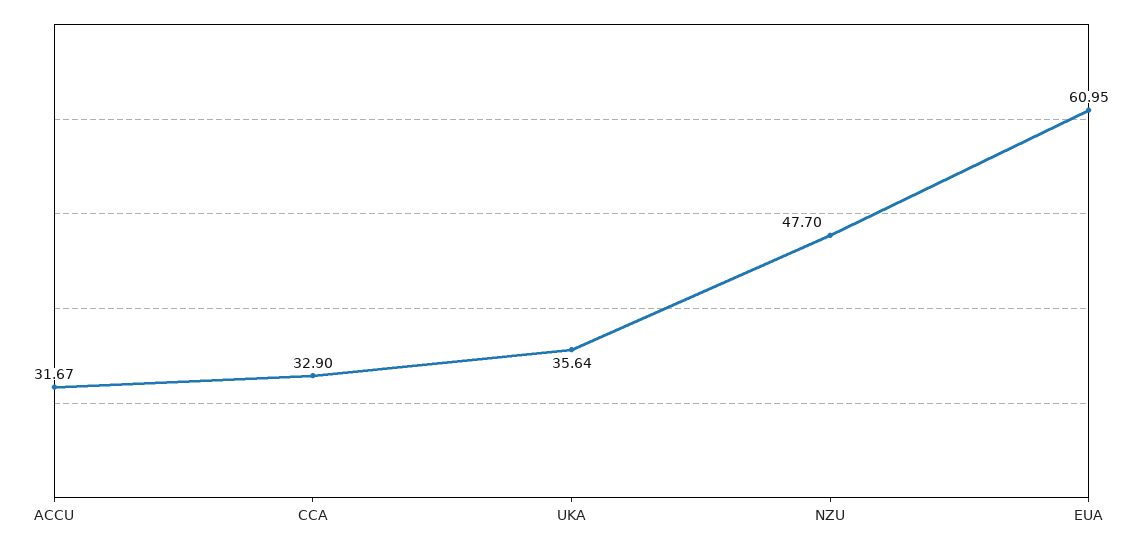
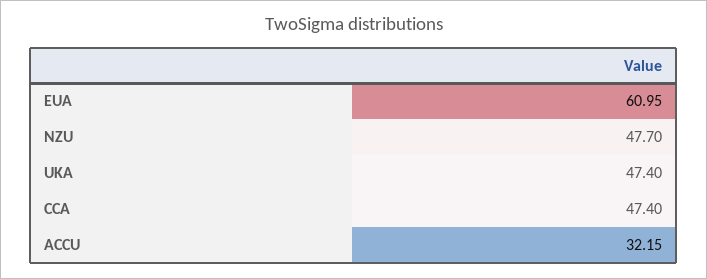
ACCU: 31.67 -> 32.15
CCA: 32.9 -> 47.4
UKA: 35.64 -> 47.4

